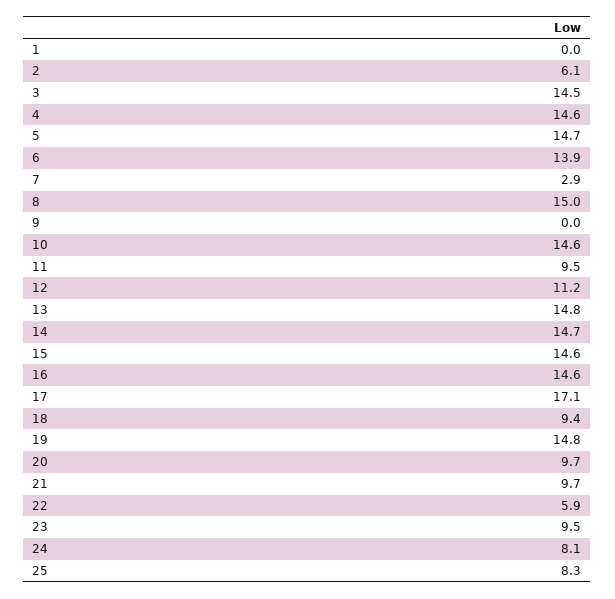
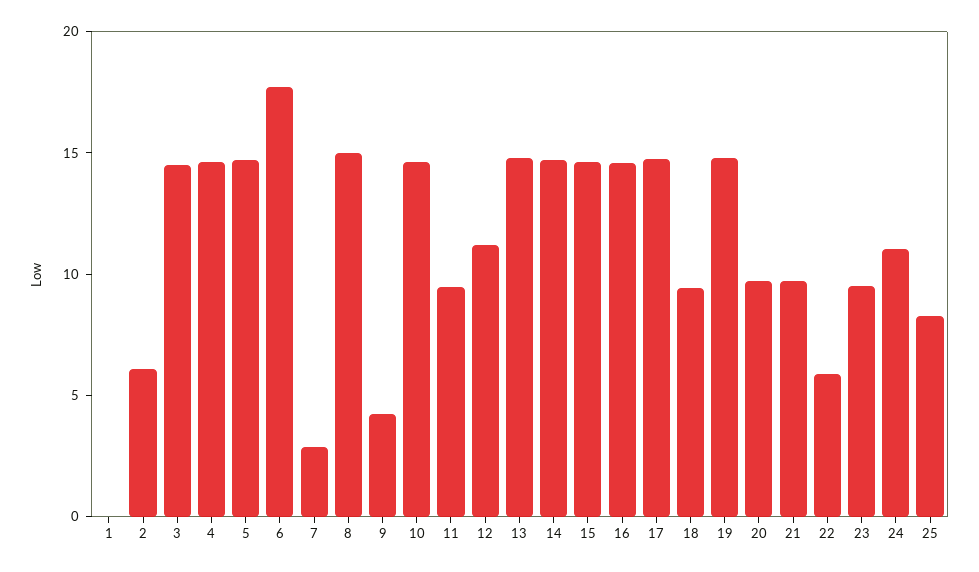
6: 13.9 -> 18
9: 0 -> 4
17: 17.1 -> 15
24: 8.1 -> 11

